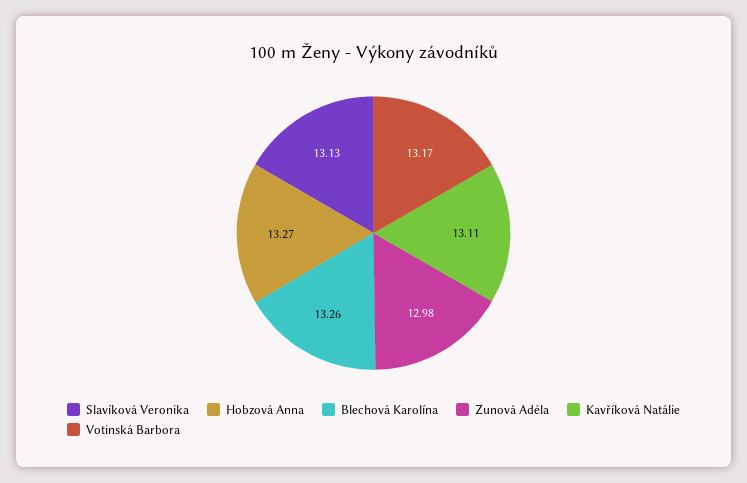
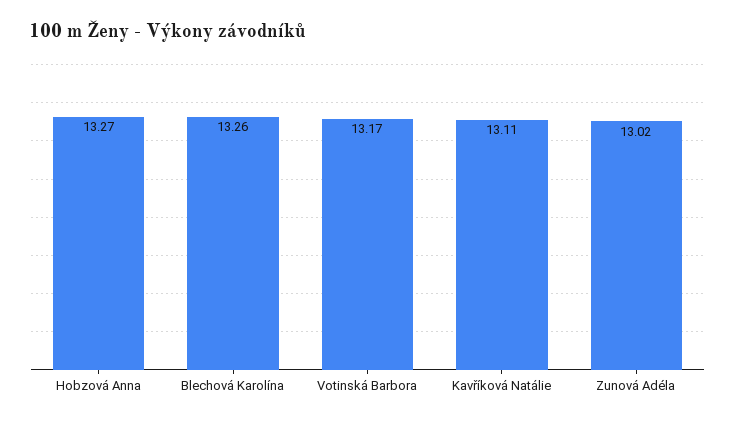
Slavíková Veronika: 13.13 -> none
Zunová Adéla: 12.98 -> 13.02

